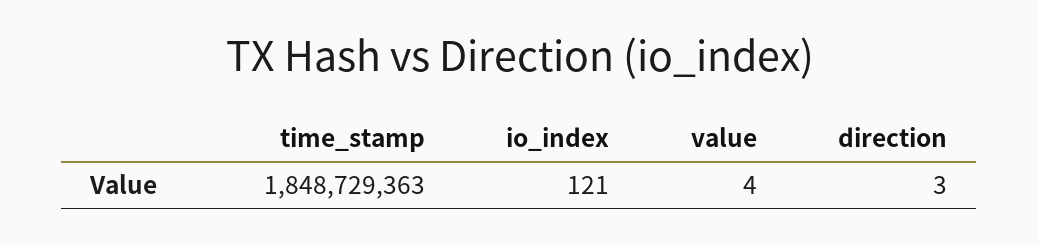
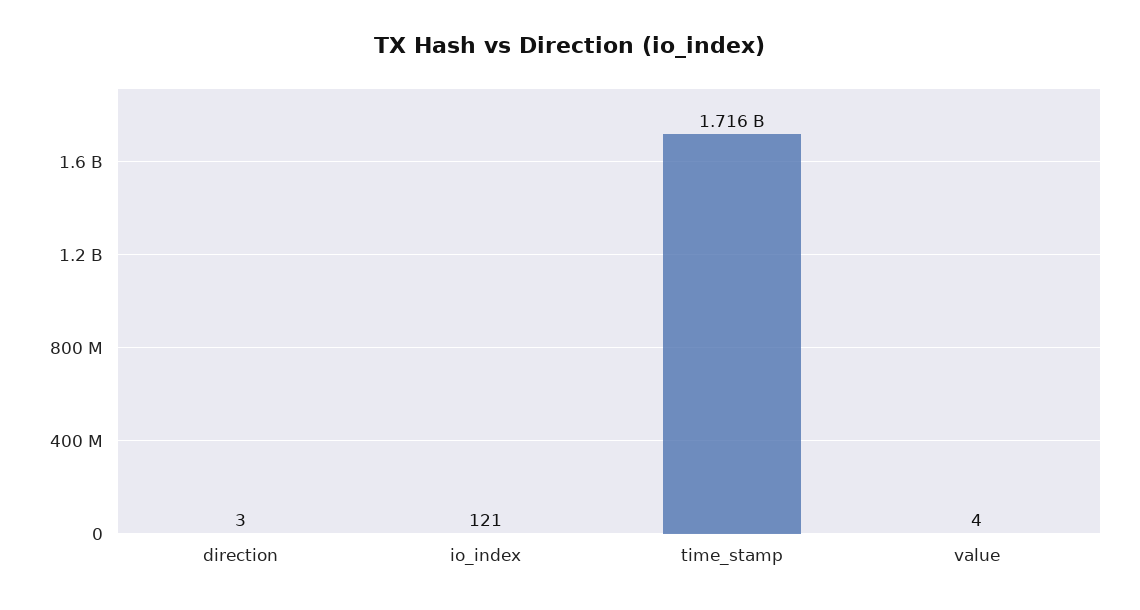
time_stamp: 1848729363 -> 1716000000

